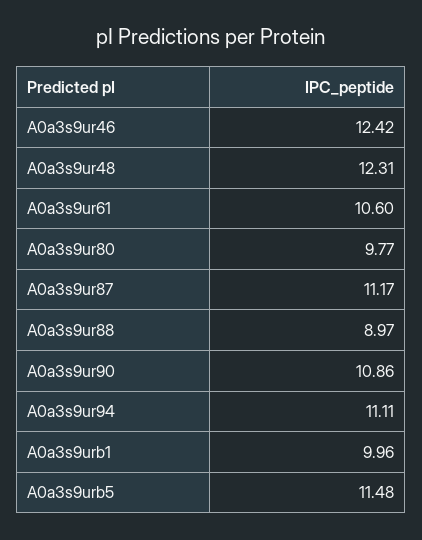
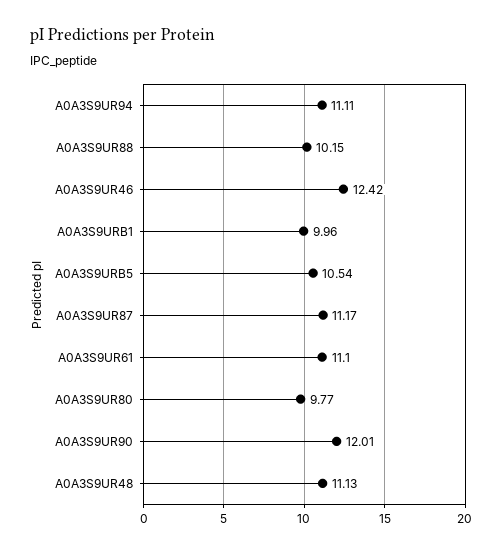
A0a3s9ur48: 12.31 -> 11.13
A0a3s9ur61: 10.6 -> 11.1
A0a3s9ur88: 8.97 -> 10.15
A0a3s9ur90: 10.86 -> 12.01
A0a3s9urb5: 11.48 -> 10.54

